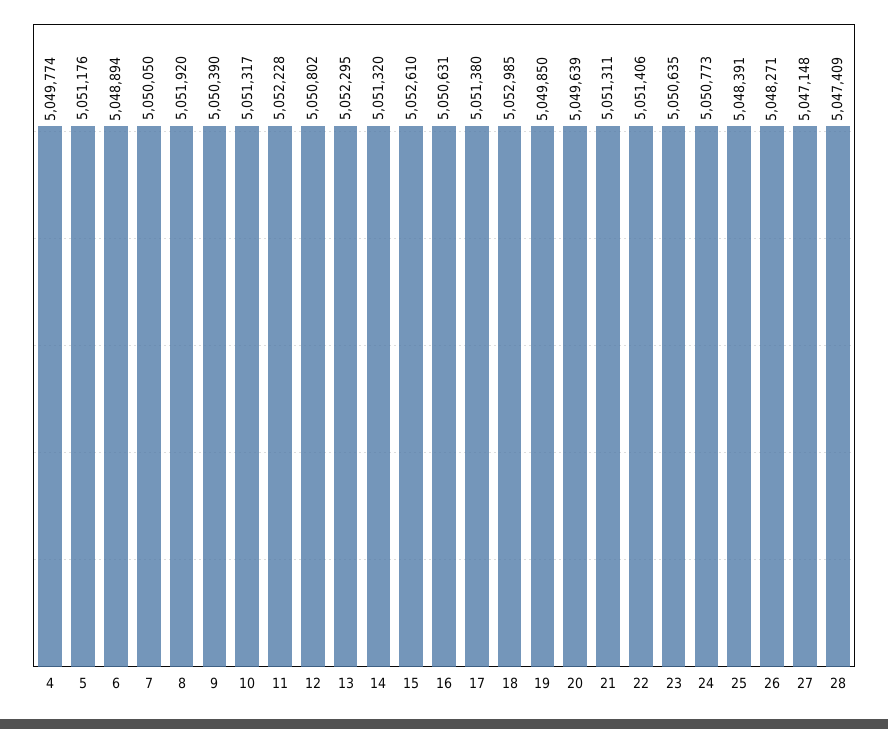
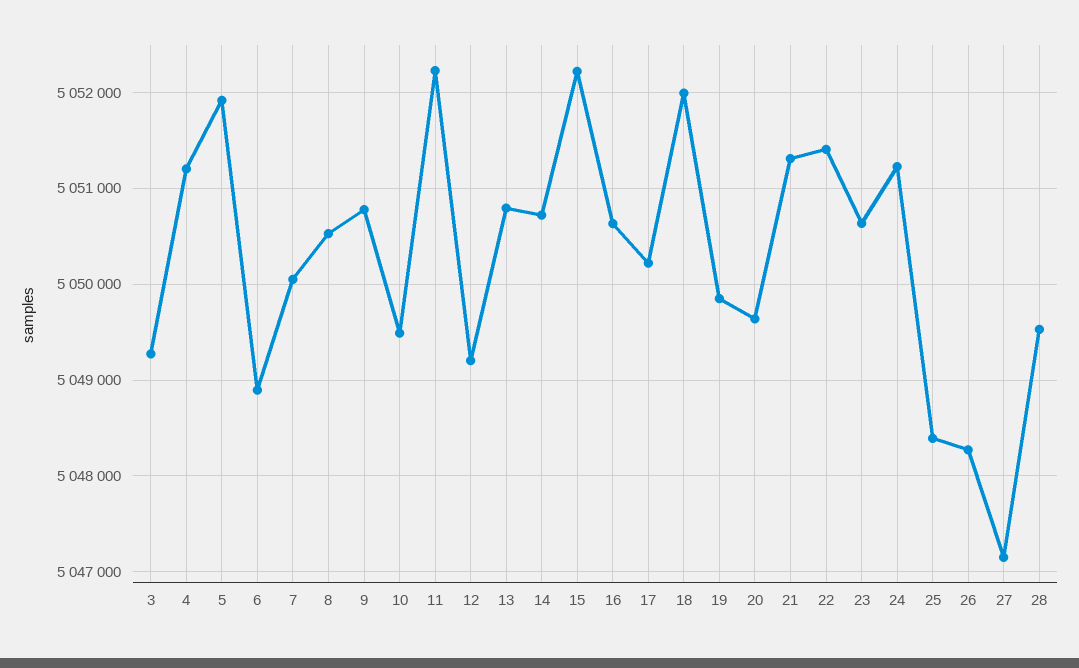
4: 5049774 -> 5051200
5: 5051176 -> 5051900
8: 5051920 -> 5050500
9: 5050390 -> 5050800
10: 5051317 -> 5049500
12: 5050802 -> 5049200
13: 5052295 -> 5050800
14: 5051320 -> 5050700
15: 5052610 -> 5052200
17: 5051380 -> 5050200
18: 5052985 -> 5052000
24: 5050773 -> 5051200
28: 5047409 -> 5049500
3: none -> 5049300

